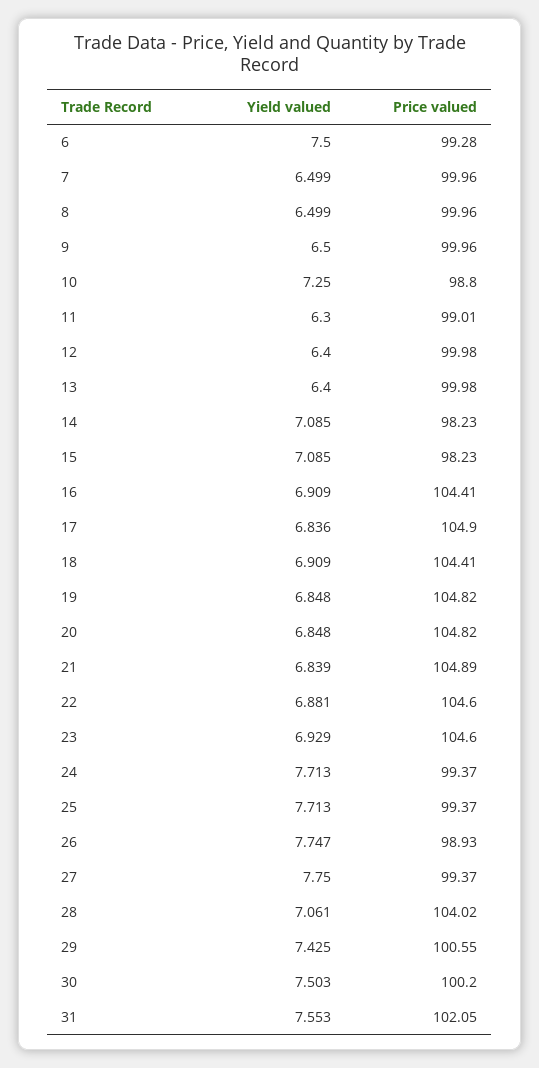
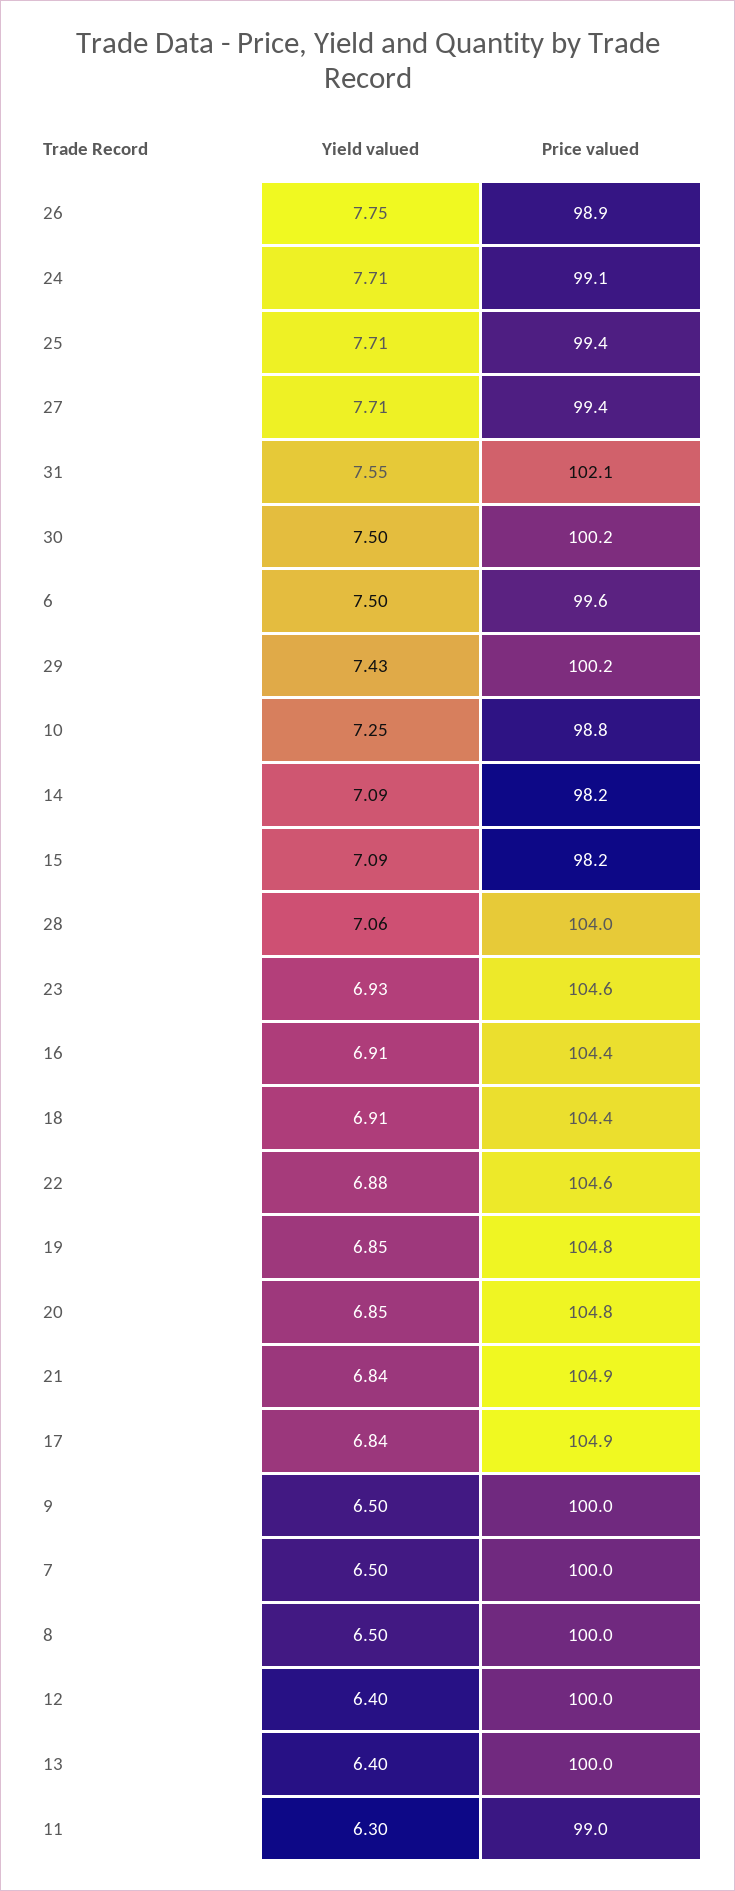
Price valued, 6: 99.28 -> 99.6
Price valued, 24: 99.37 -> 99.1
Yield valued, 27: 7.75 -> 7.71
Price valued, 29: 100.55 -> 100.2

